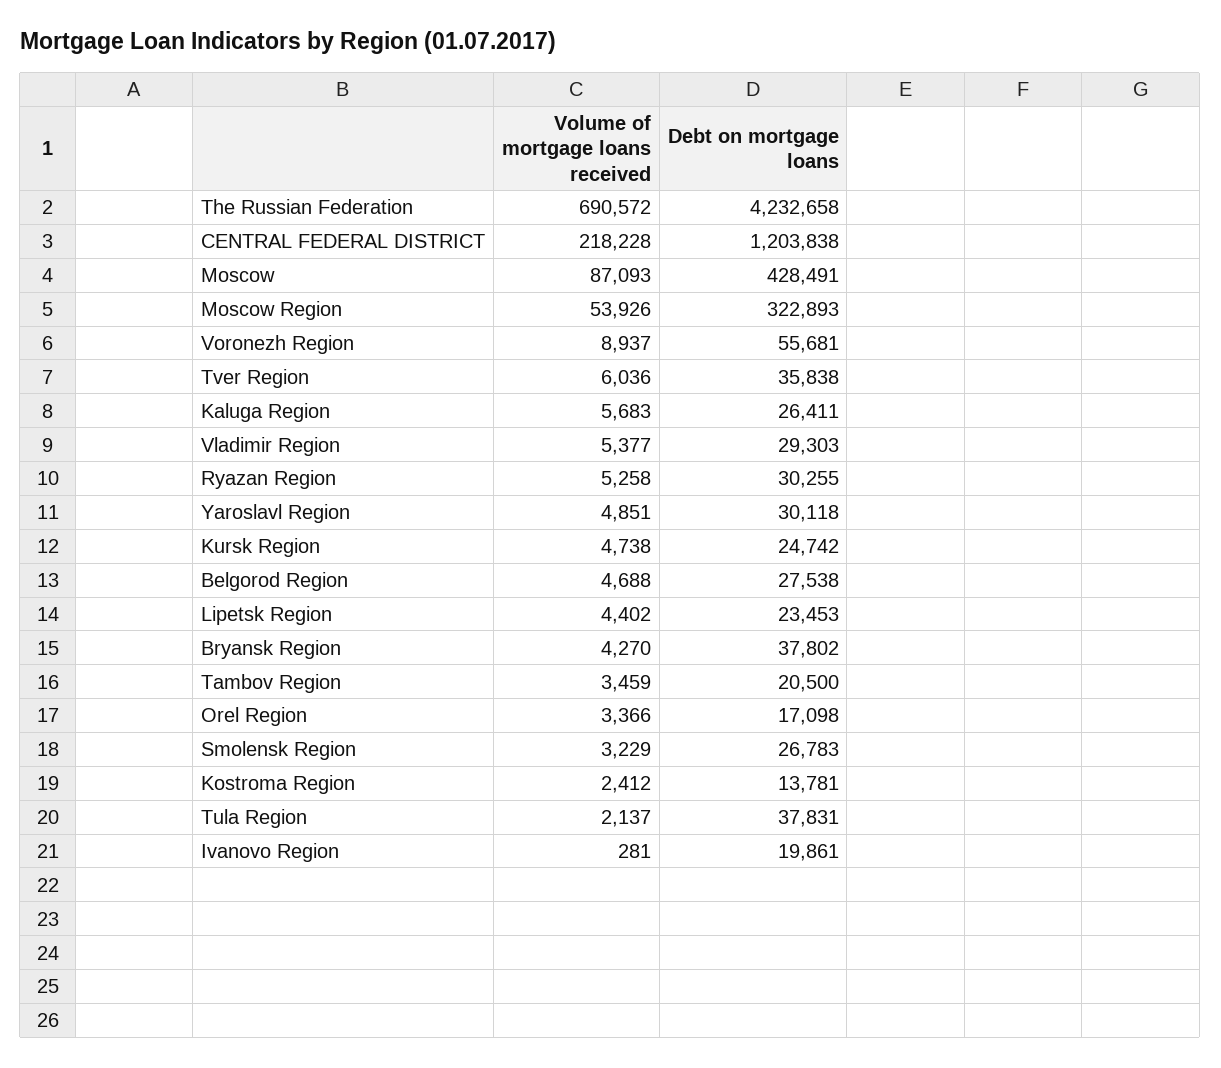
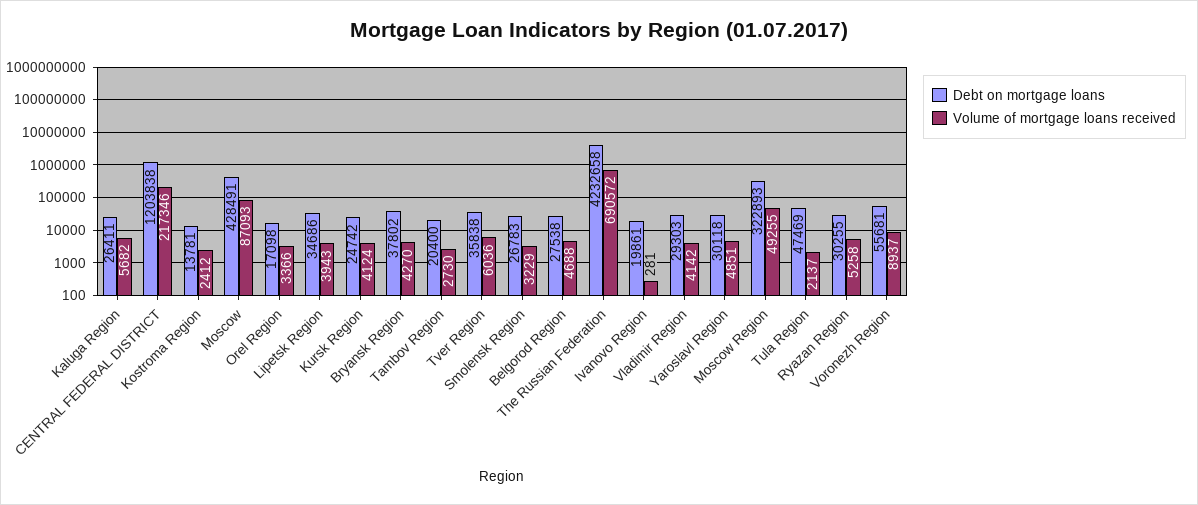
Volume of mortgage loans received, CENTRAL FEDERAL DISTRICT: 218228 -> 217346
Volume of mortgage loans received, Moscow Region: 53926 -> 49255
Volume of mortgage loans received, Kaluga Region: 5683 -> 5682
Volume of mortgage loans received, Vladimir Region: 5377 -> 4142
Volume of mortgage loans received, Kursk Region: 4738 -> 4124
Volume of mortgage loans received, Lipetsk Region: 4402 -> 3943
Debt on mortgage loans, Lipetsk Region: 23453 -> 34686
Volume of mortgage loans received, Tambov Region: 3459 -> 2730
Debt on mortgage loans, Tambov Region: 20500 -> 20400
Debt on mortgage loans, Tula Region: 37831 -> 47469

